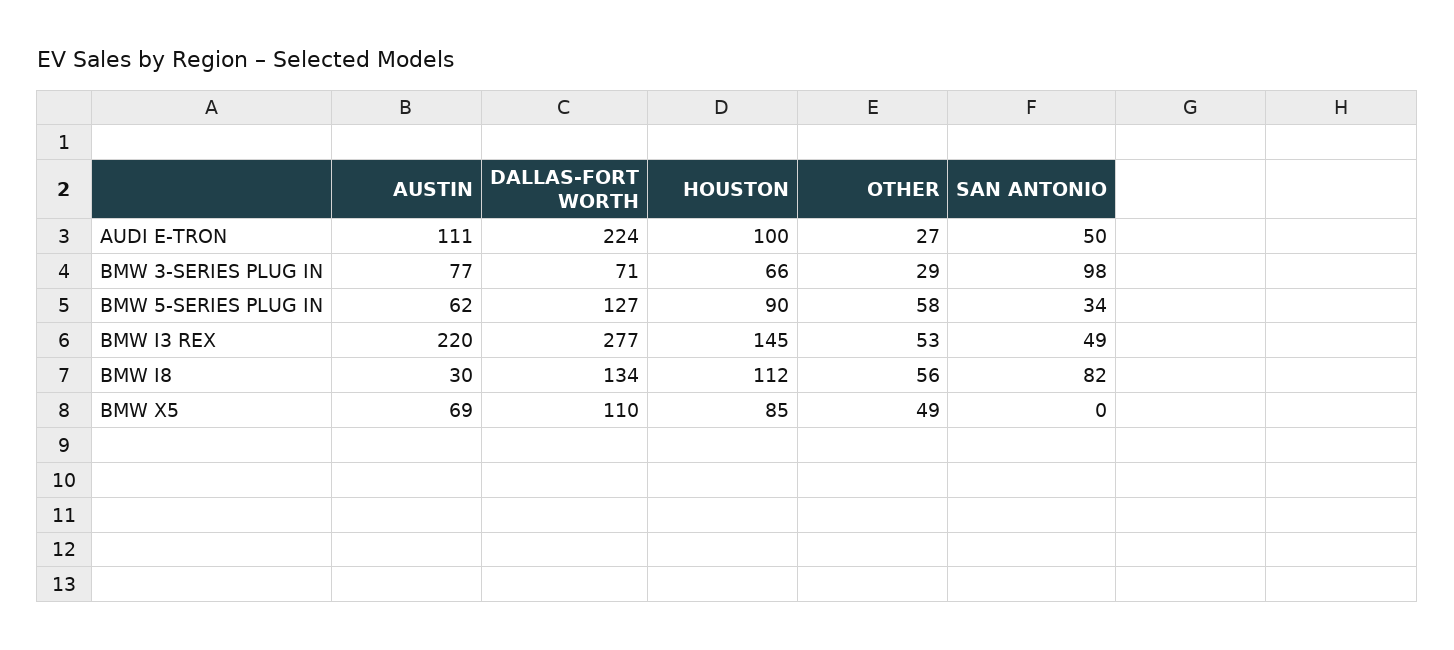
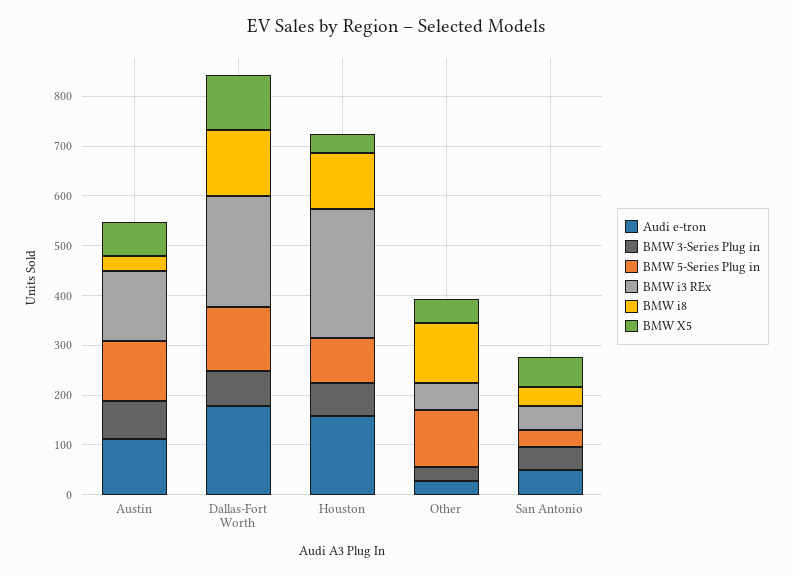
AUDI E-TRON, DALLAS-FORT WORTH: 224 -> 180
AUDI E-TRON, HOUSTON: 100 -> 160
BMW 3-SERIES PLUG IN, SAN ANTONIO: 98 -> 40
BMW 5-SERIES PLUG IN, AUSTIN: 62 -> 120
BMW 5-SERIES PLUG IN, OTHER: 58 -> 120
BMW I3 REX, AUSTIN: 220 -> 140
BMW I3 REX, DALLAS-FORT WORTH: 277 -> 220
BMW I3 REX, HOUSTON: 145 -> 260
BMW I8, OTHER: 56 -> 120
BMW I8, SAN ANTONIO: 82 -> 40
BMW X5, HOUSTON: 85 -> 40
BMW X5, SAN ANTONIO: 0 -> 60

